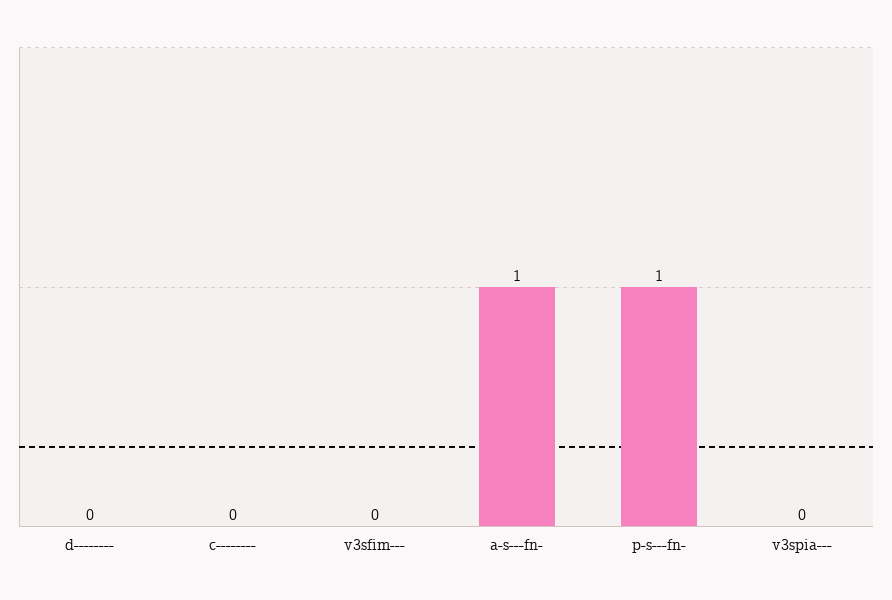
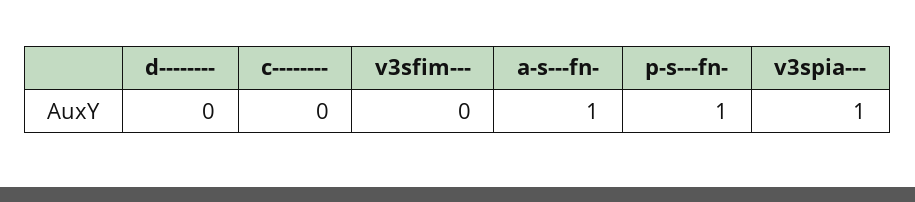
v3spia---: 0 -> 1

